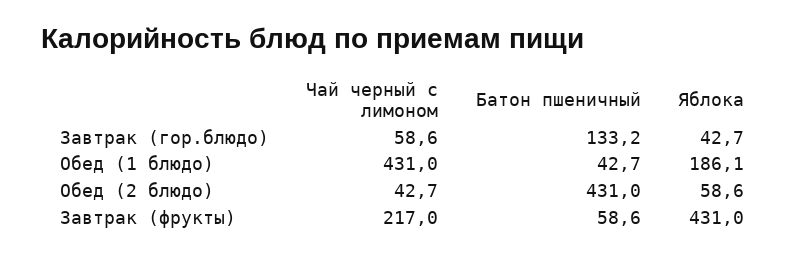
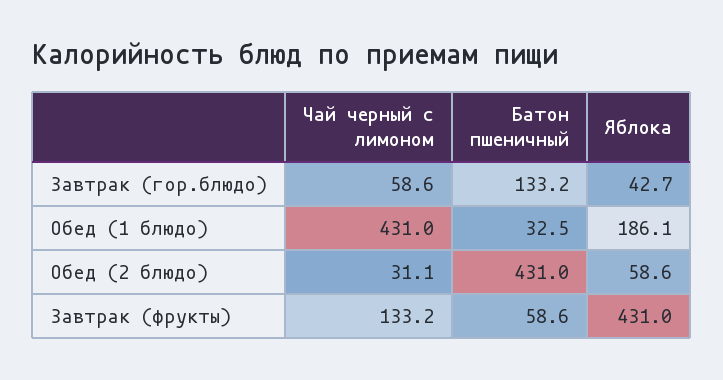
Батон пшеничный, Обед (1 блюдо): 42.7 -> 32.5
Чай черный с лимоном, Обед (2 блюдо): 42.7 -> 31.1
Чай черный с лимоном, Завтрак (фрукты): 217 -> 133.2

